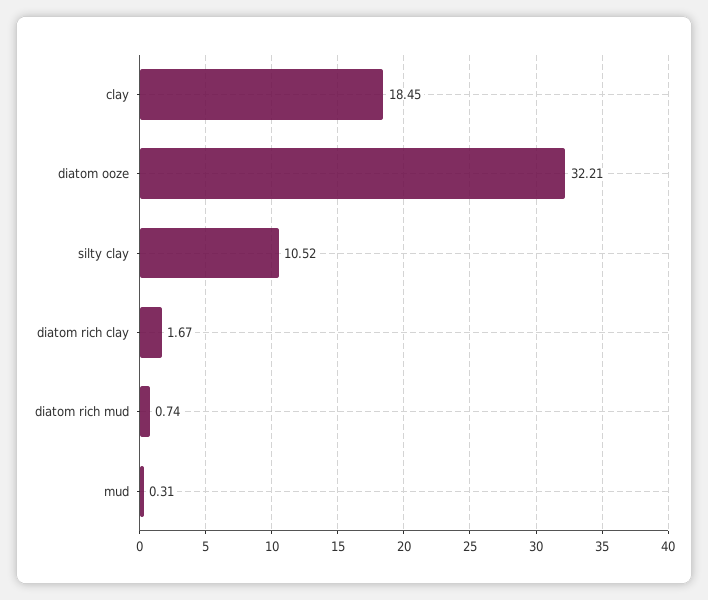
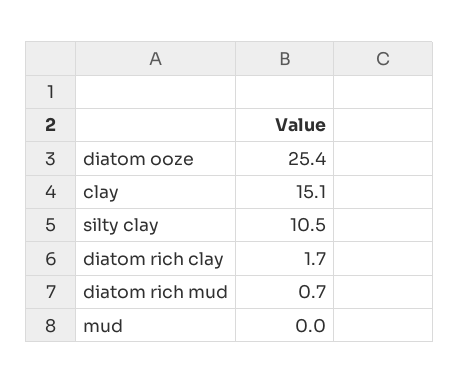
clay: 18.45 -> 15.1
diatom ooze: 32.21 -> 25.4
mud: 0.31 -> 0

